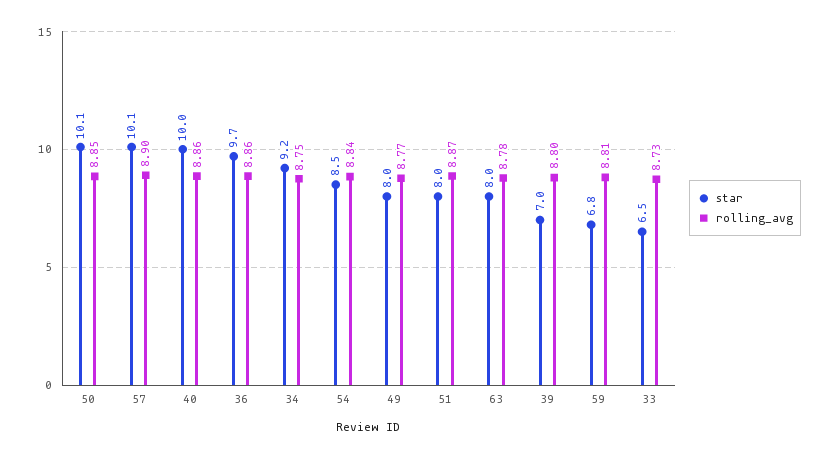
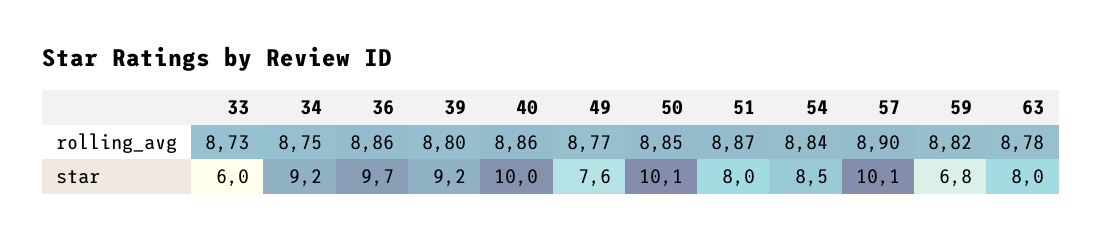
star, 49: 8 -> 7.6
star, 39: 7 -> 9.2
rolling_avg, 59: 8.81 -> 8.82
star, 33: 6.5 -> 6

